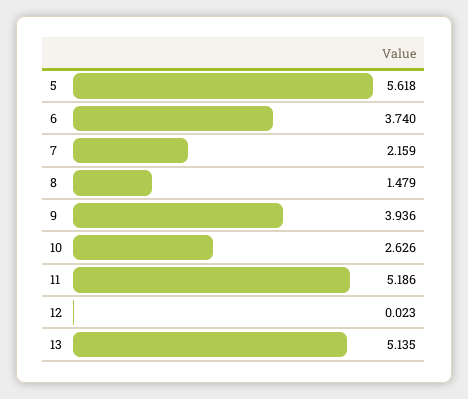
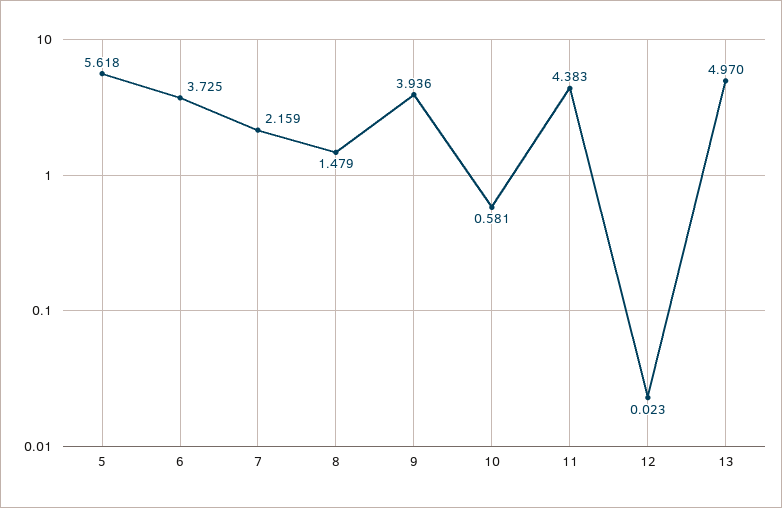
6: 3.74 -> 3.725
10: 2.626 -> 0.581
11: 5.186 -> 4.383
13: 5.135 -> 4.97

